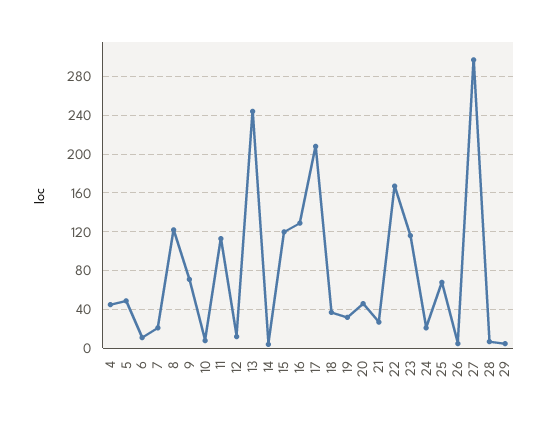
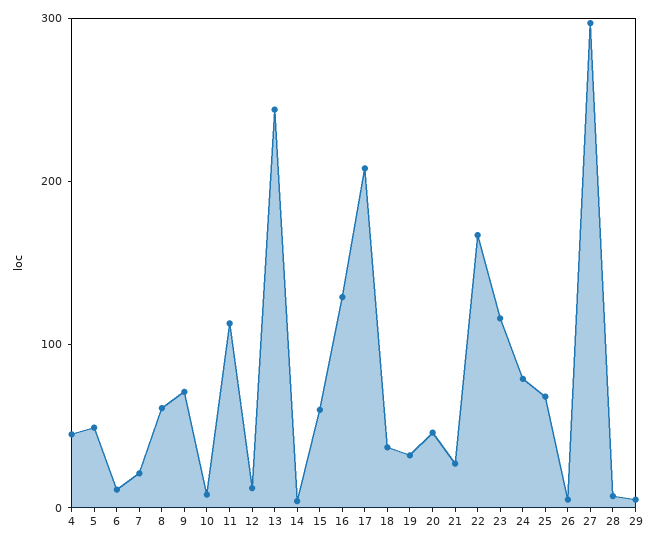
8: 120 -> 60
15: 120 -> 60
24: 20 -> 80

